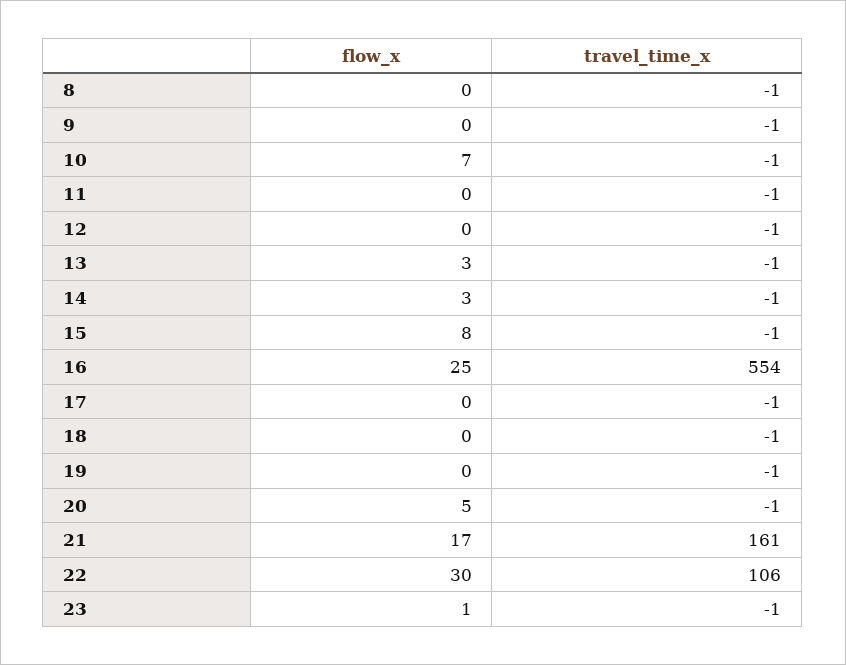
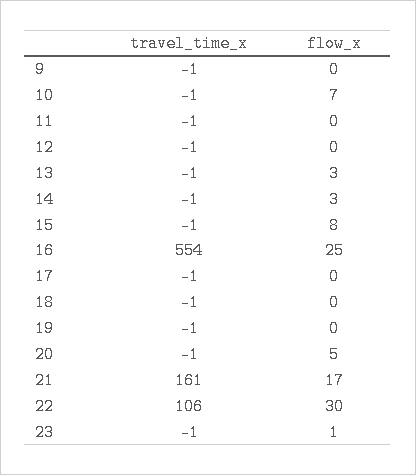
flow_x, 8: 0 -> none
travel_time_x, 8: -1 -> none

